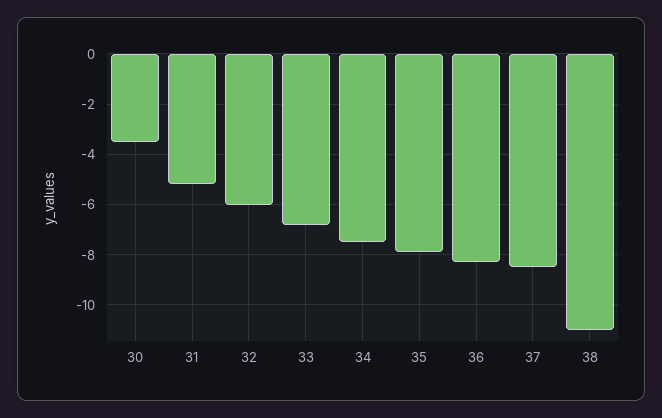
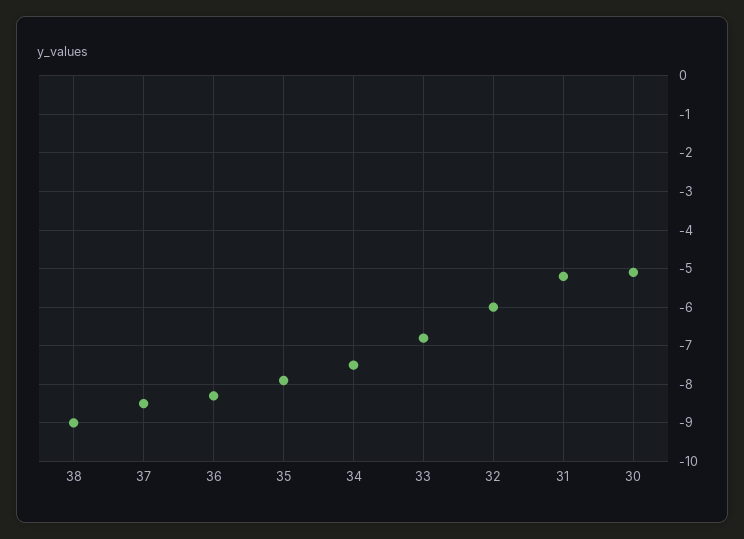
30: -3.5 -> -5
38: -11 -> -9

